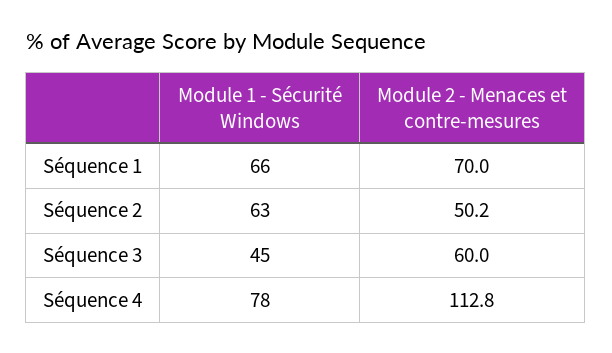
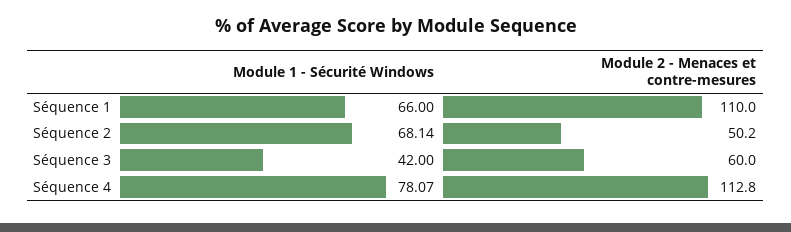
Module 2 - Menaces et contre-mesures, Séquence 1: 70 -> 110
Module 1 - Sécurité Windows, Séquence 2: 63 -> 68.14
Module 1 - Sécurité Windows, Séquence 3: 45 -> 42
Module 1 - Sécurité Windows, Séquence 4: 78 -> 78.07

